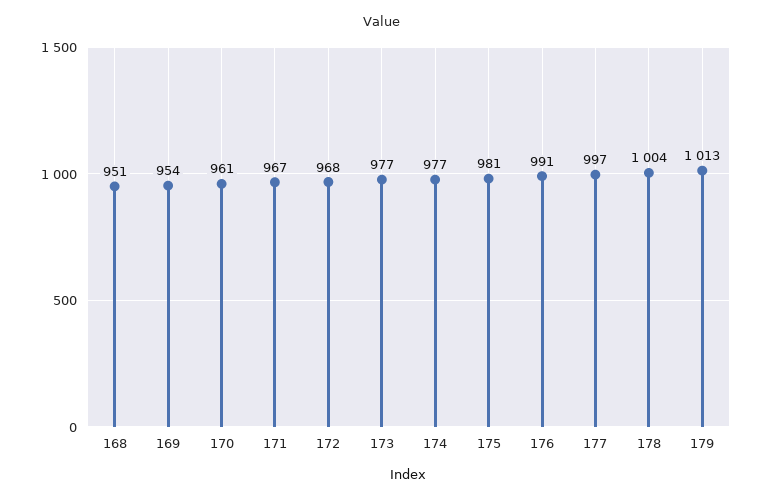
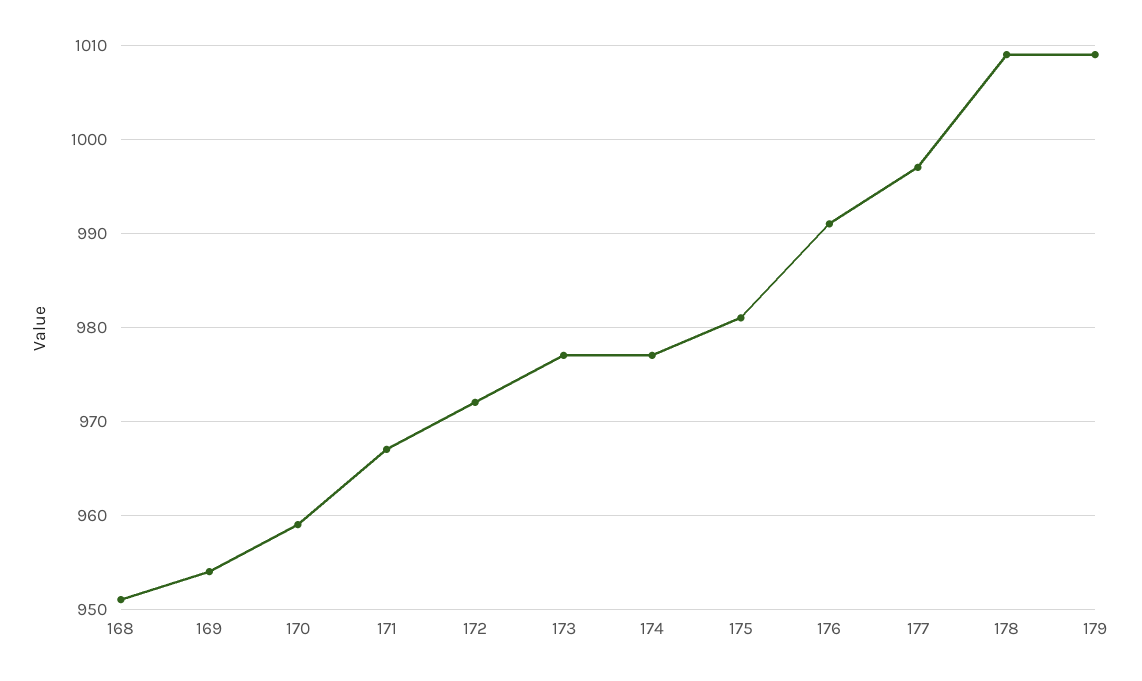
170: 961 -> 959
172: 968 -> 972
178: 1004 -> 1009
179: 1013 -> 1009

